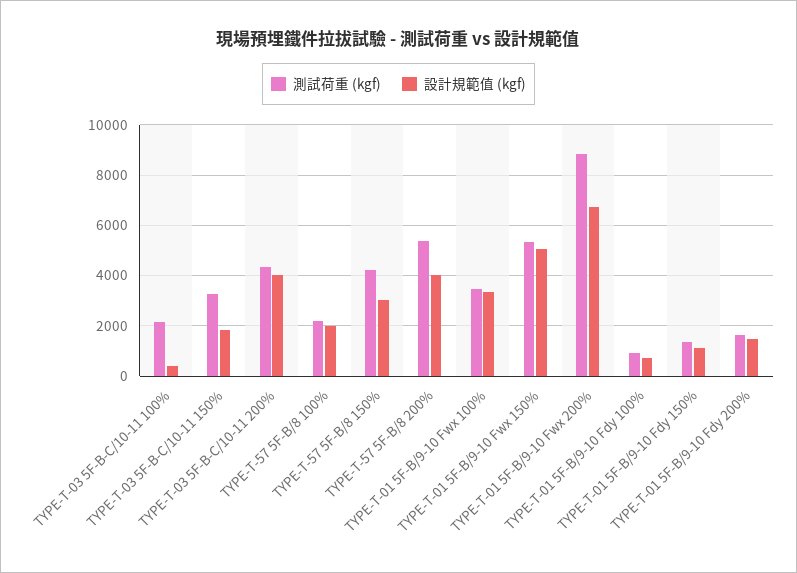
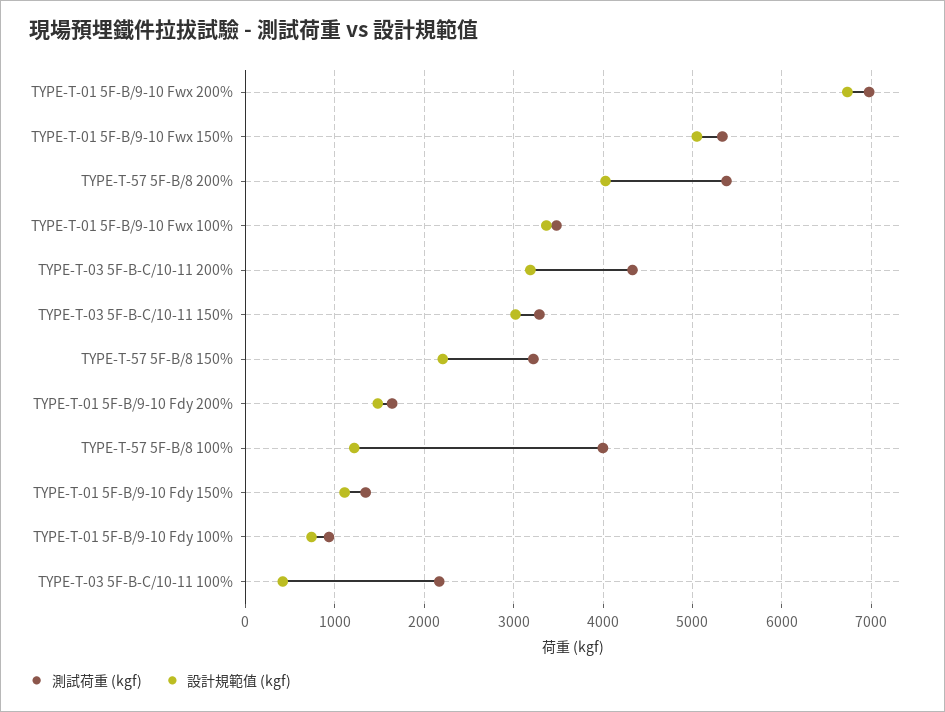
設計規範值 (kgf), TYPE-T-03 5F-B-C/10-11 150%: 1750 -> 3000
設計規範值 (kgf), TYPE-T-03 5F-B-C/10-11 200%: 4000 -> 3200
測試荷重 (kgf), TYPE-T-57 5F-B/8 100%: 2250 -> 4000
設計規範值 (kgf), TYPE-T-57 5F-B/8 100%: 2000 -> 1200
測試荷重 (kgf), TYPE-T-57 5F-B/8 150%: 4250 -> 3200
設計規範值 (kgf), TYPE-T-57 5F-B/8 150%: 3000 -> 2200
測試荷重 (kgf), TYPE-T-01 5F-B/9-10 Fwx 200%: 8750 -> 7000

